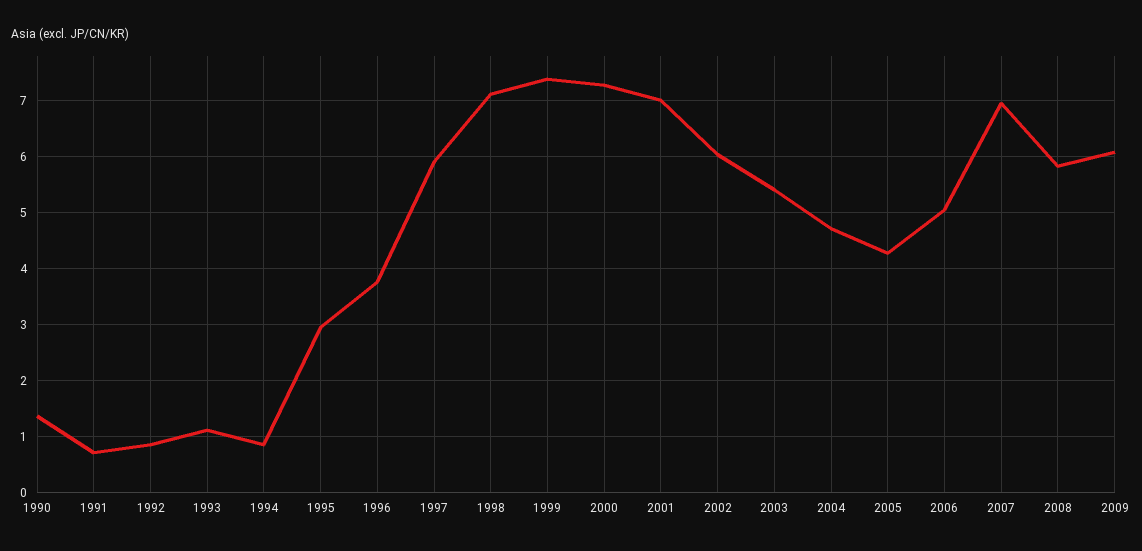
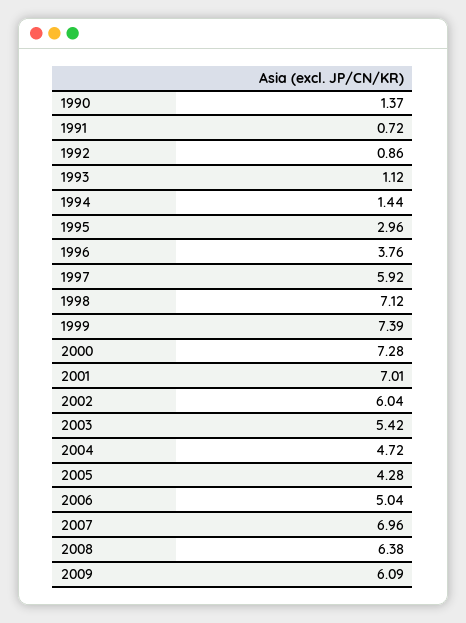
1994: 0.8 -> 1.44
2008: 5.8 -> 6.38

